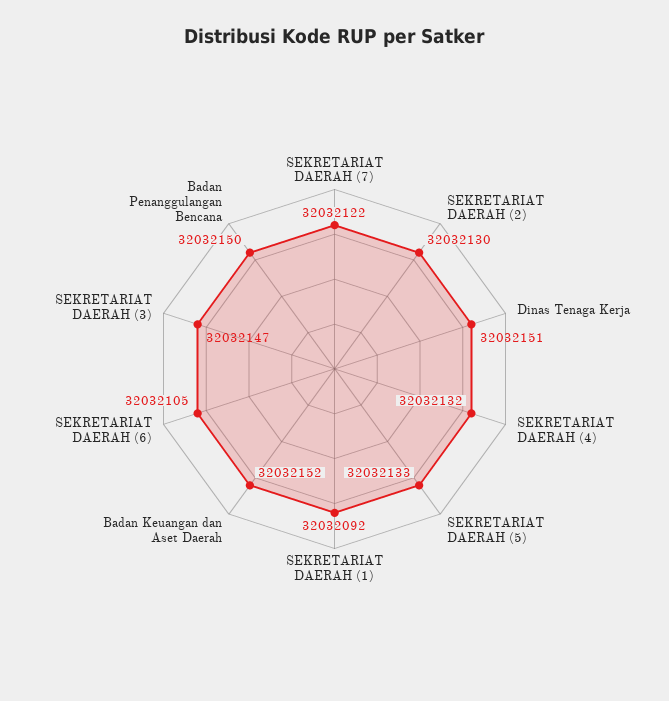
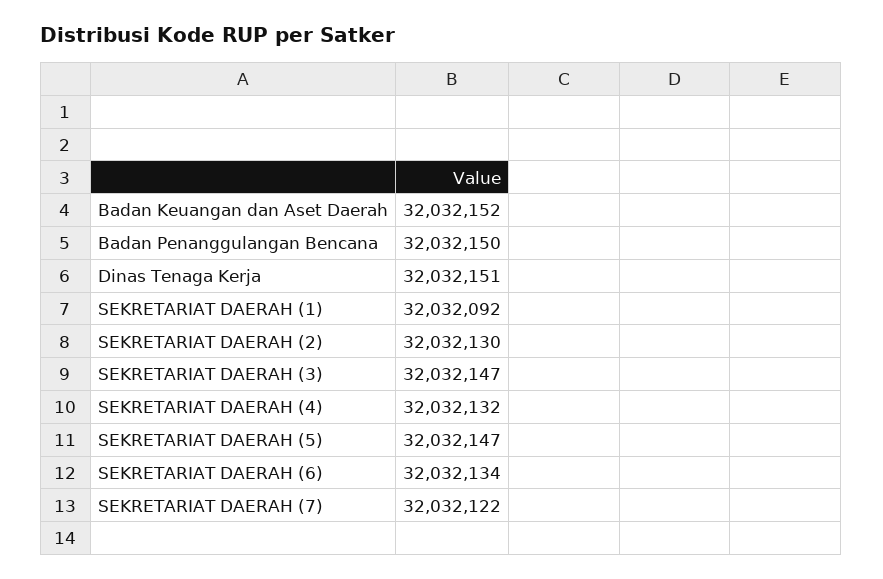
SEKRETARIAT DAERAH (5): 32032133 -> 32032147
SEKRETARIAT DAERAH (6): 32032105 -> 32032134

